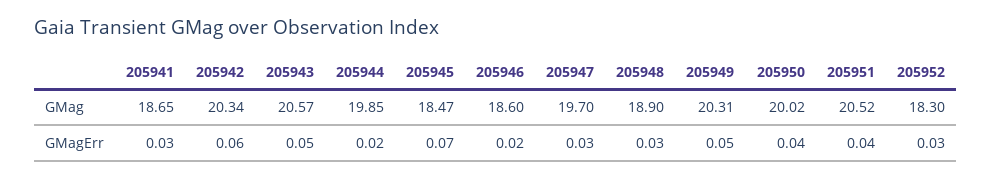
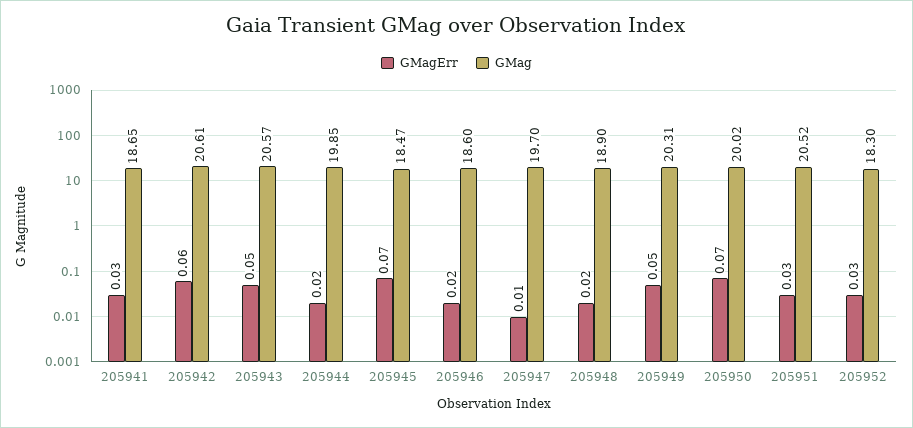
GMag, 205942: 20.34 -> 20.61
GMagErr, 205947: 0.03 -> 0.01
GMagErr, 205948: 0.03 -> 0.02
GMagErr, 205950: 0.04 -> 0.07
GMagErr, 205951: 0.04 -> 0.03

